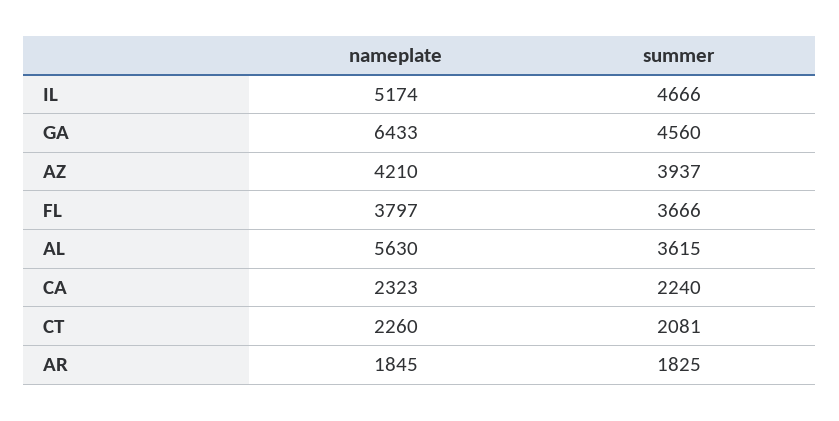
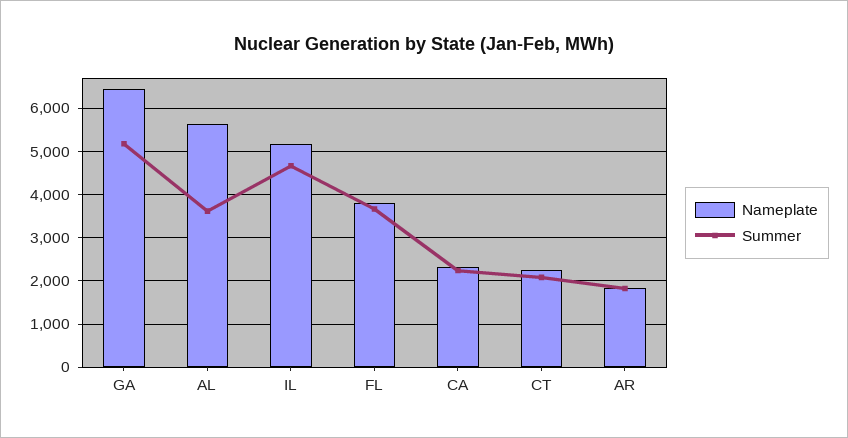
summer, GA: 4560 -> 5200
nameplate, AZ: 4210 -> none
summer, AZ: 3937 -> none

